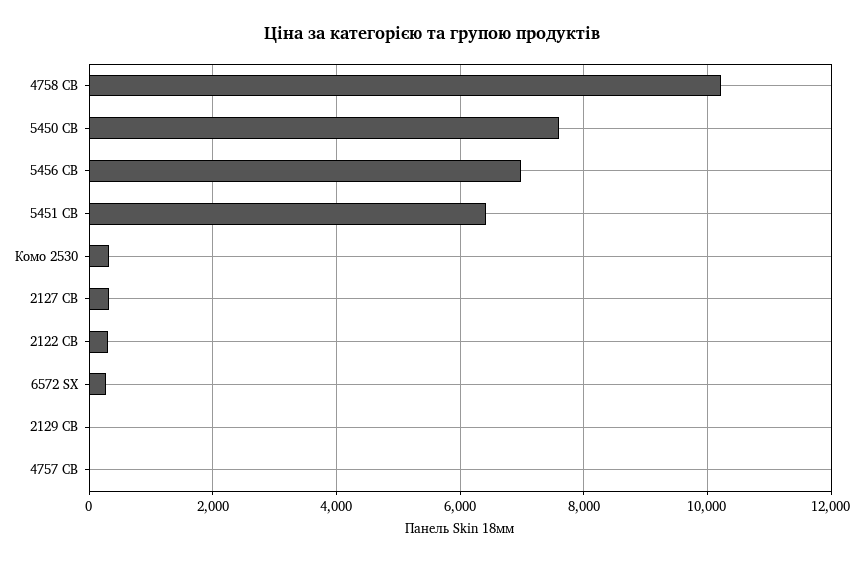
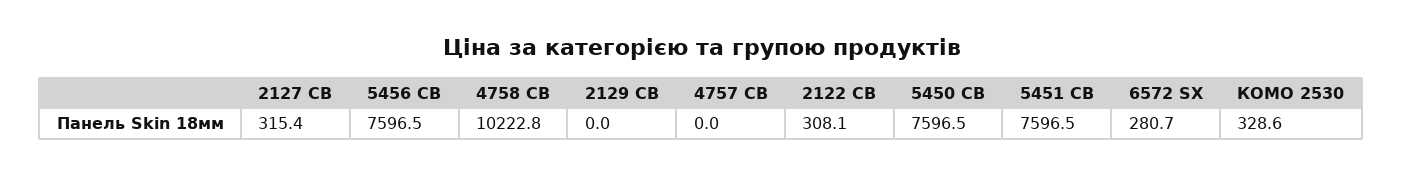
5456 CB: 7000 -> 7596.5
5451 CB: 6400 -> 7596.5

